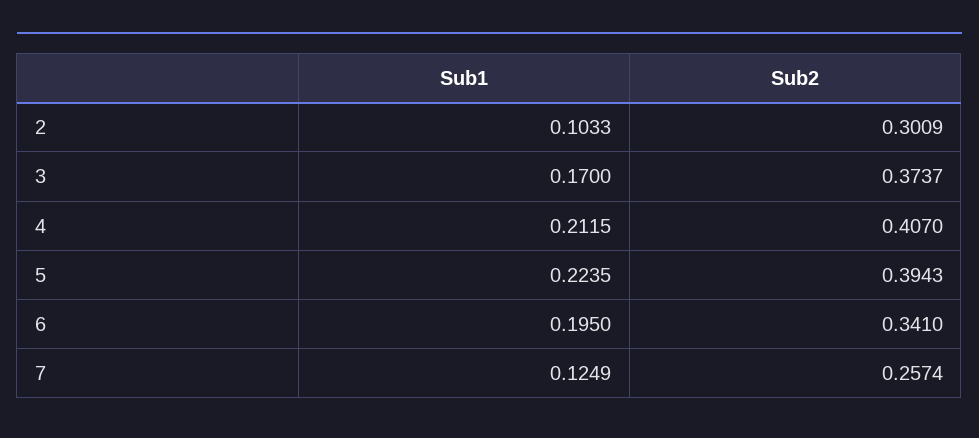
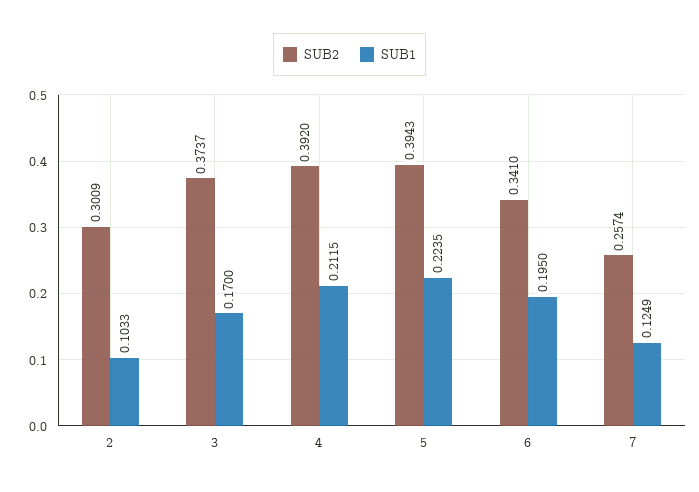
Sub2, 4: 0.407 -> 0.392

